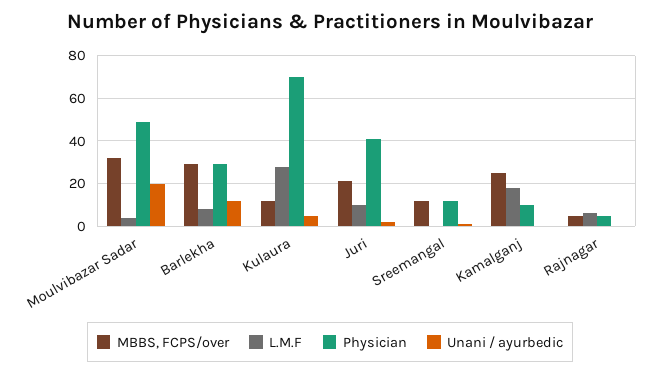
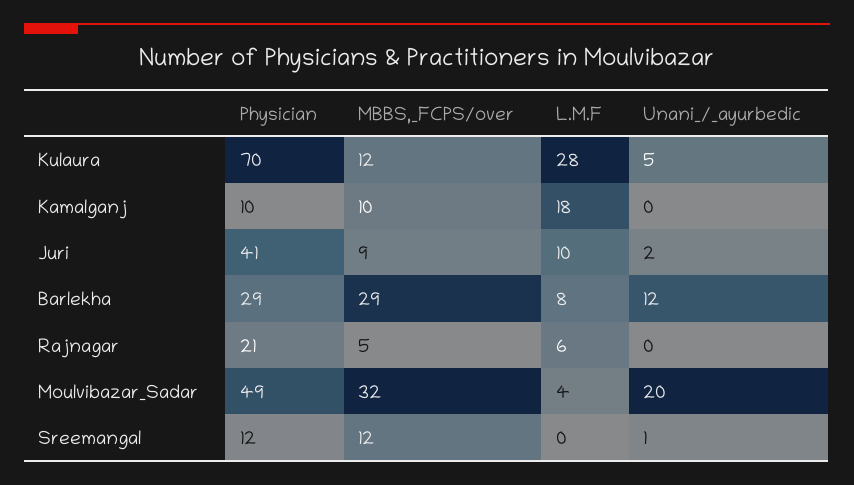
MBBS, FCPS/over, Juri: 20 -> 9
MBBS, FCPS/over, Kamalganj: 25 -> 10
Physician, Rajnagar: 5 -> 21

